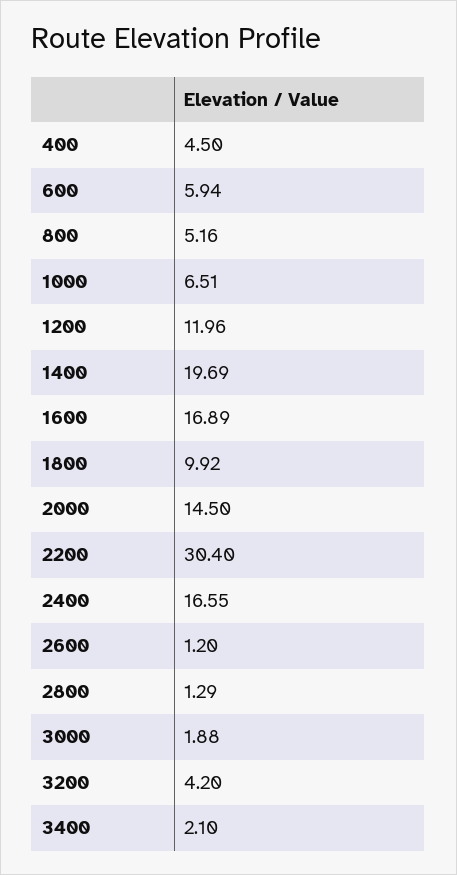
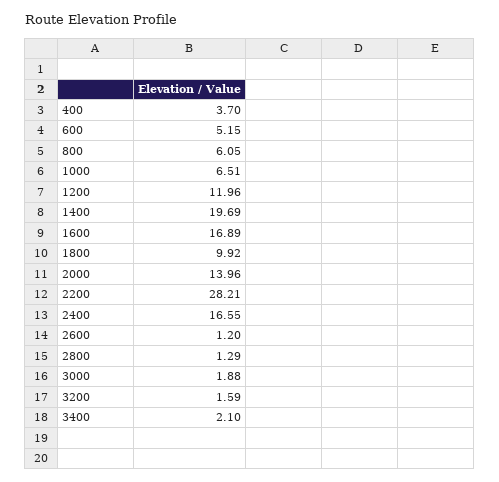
400: 4.5 -> 3.7
600: 5.94 -> 5.15
800: 5.16 -> 6.05
2000: 14.5 -> 13.96
2200: 30.4 -> 28.21
3200: 4.2 -> 1.59

